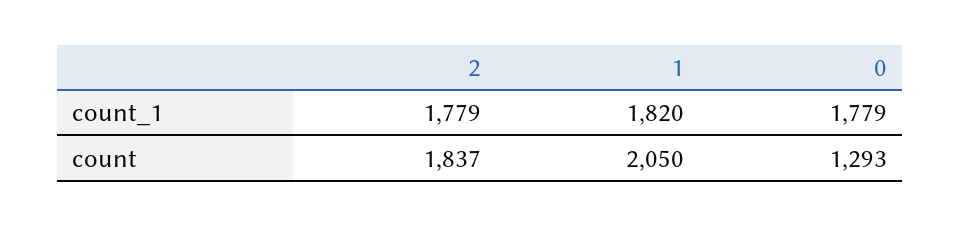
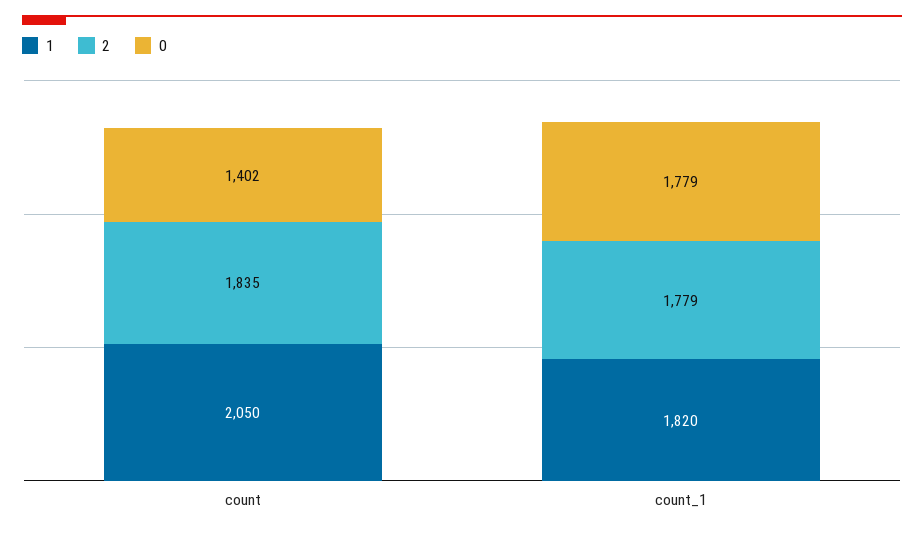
2, count: 1837 -> 1835
0, count: 1293 -> 1402

